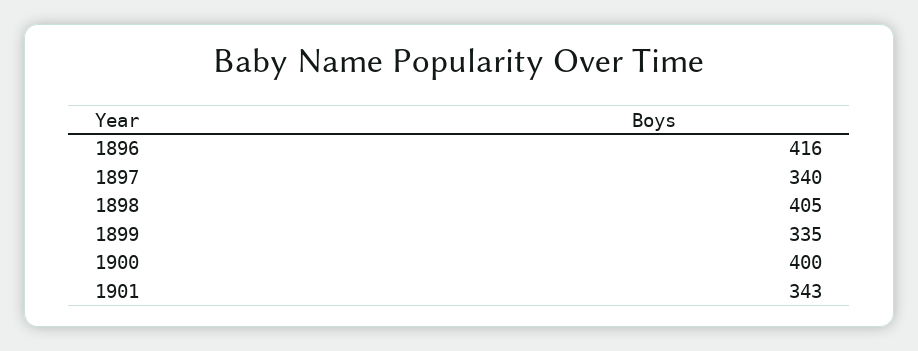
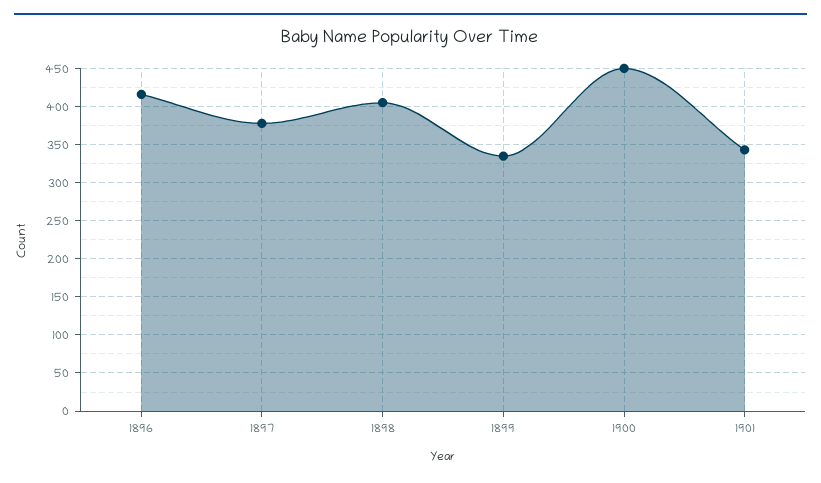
1897: 340 -> 380
1900: 400 -> 450

